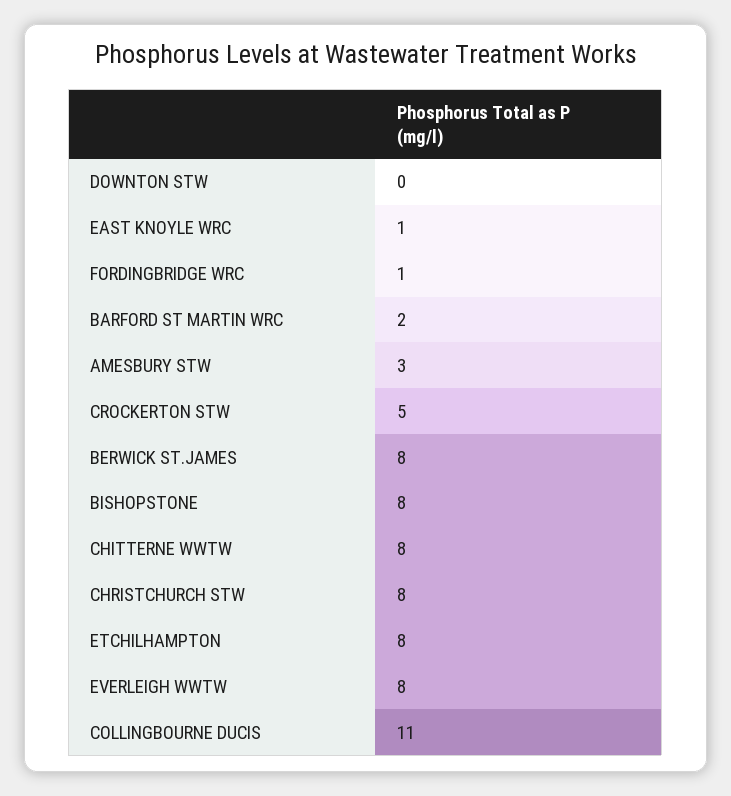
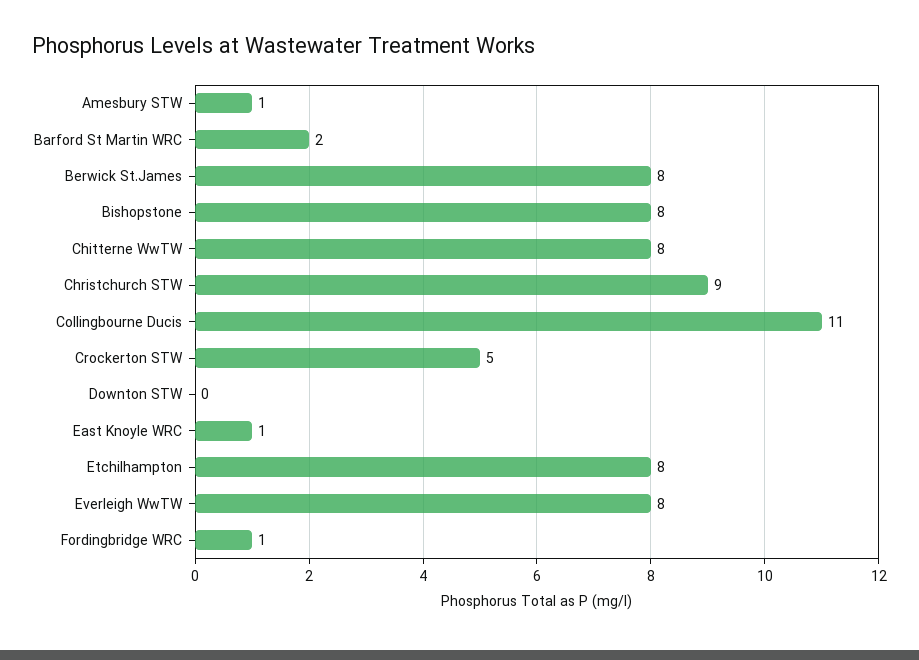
AMESBURY STW: 3 -> 1
CHRISTCHURCH STW: 8 -> 9

